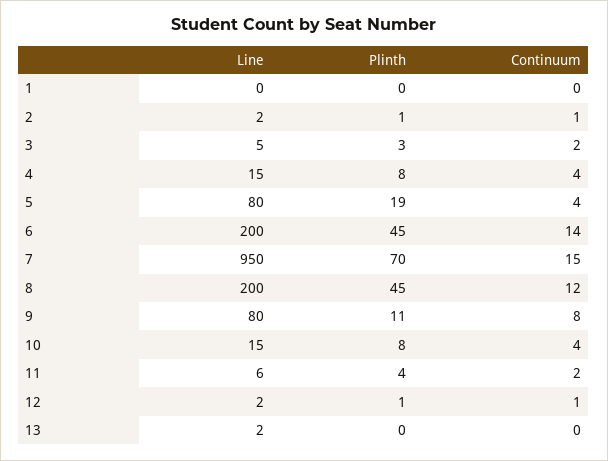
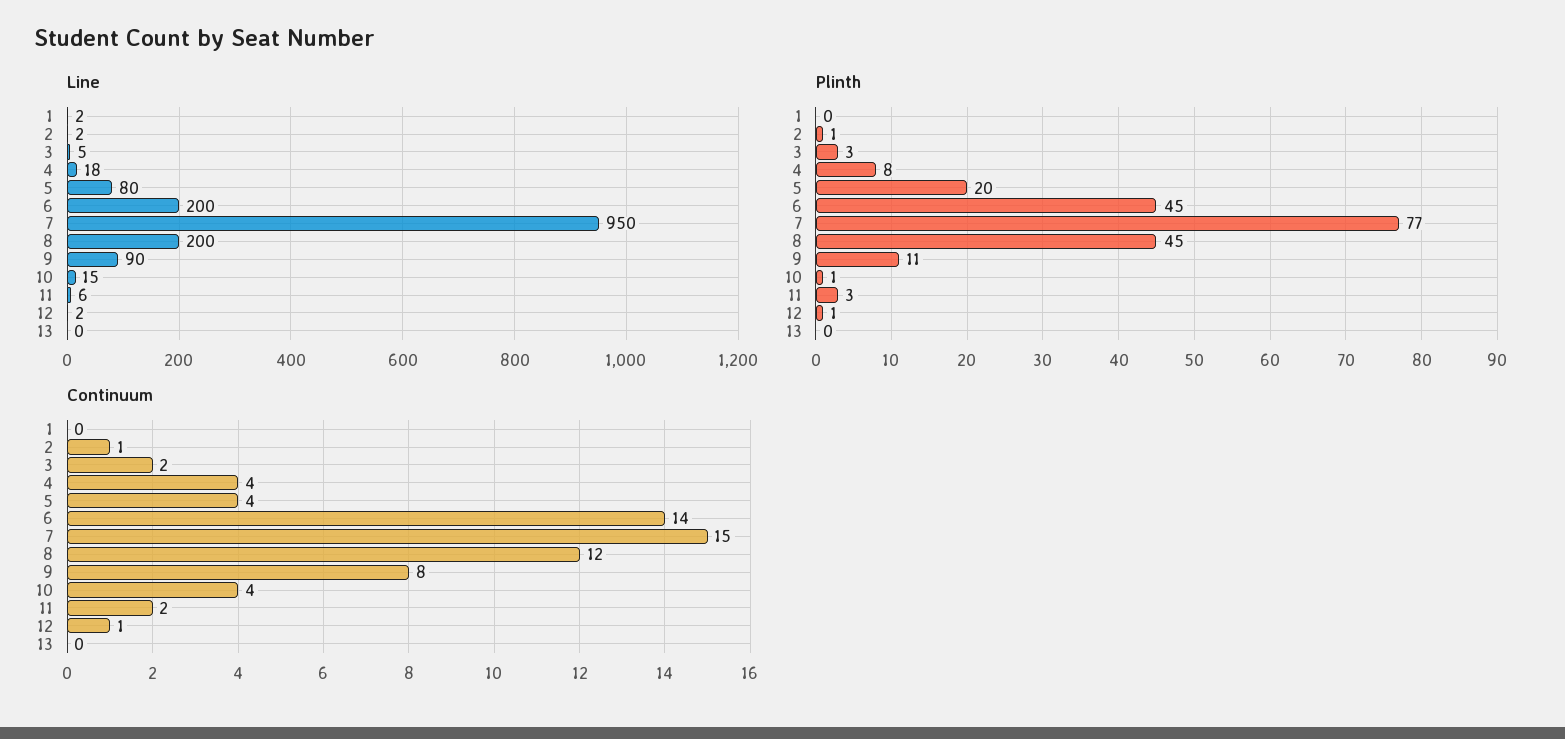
Line, 1: 0 -> 2
Line, 4: 15 -> 18
Plinth, 5: 19 -> 20
Plinth, 7: 70 -> 77
Line, 9: 80 -> 90
Plinth, 10: 8 -> 1
Plinth, 11: 4 -> 3
Line, 13: 2 -> 0

